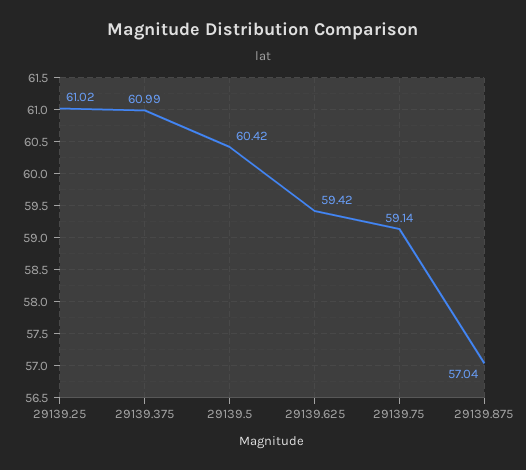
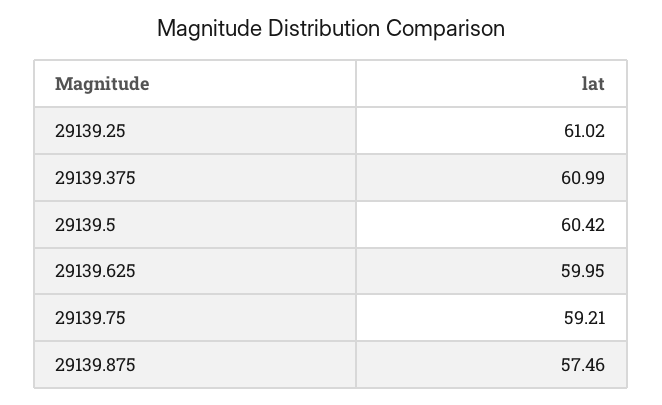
29139.625: 59.42 -> 59.95
29139.75: 59.14 -> 59.21
29139.875: 57.04 -> 57.46

